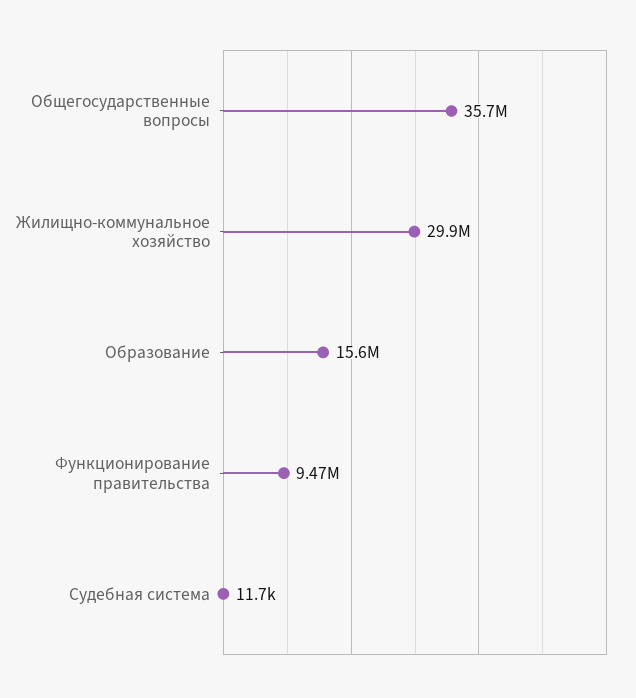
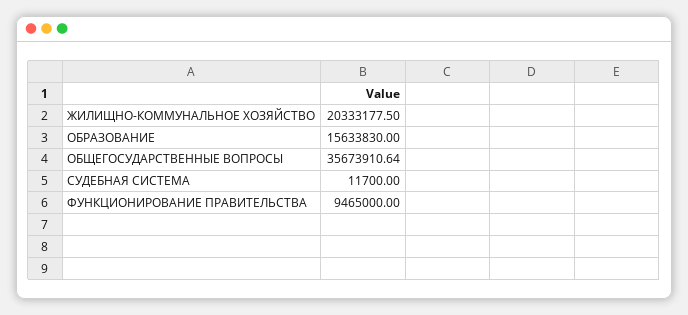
Жилищно-коммунальное хозяйство: 29900000 -> 20333177.5

